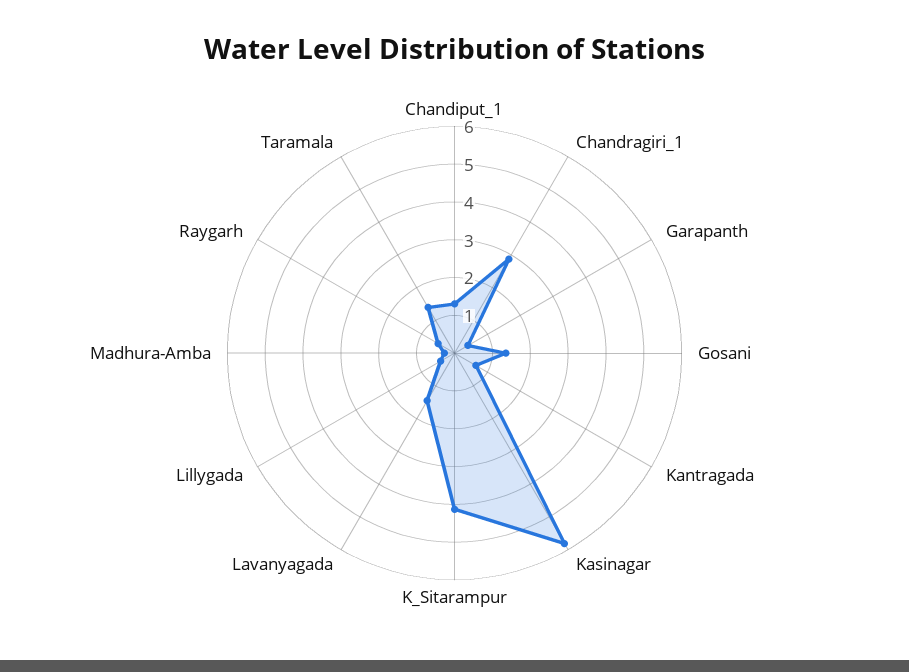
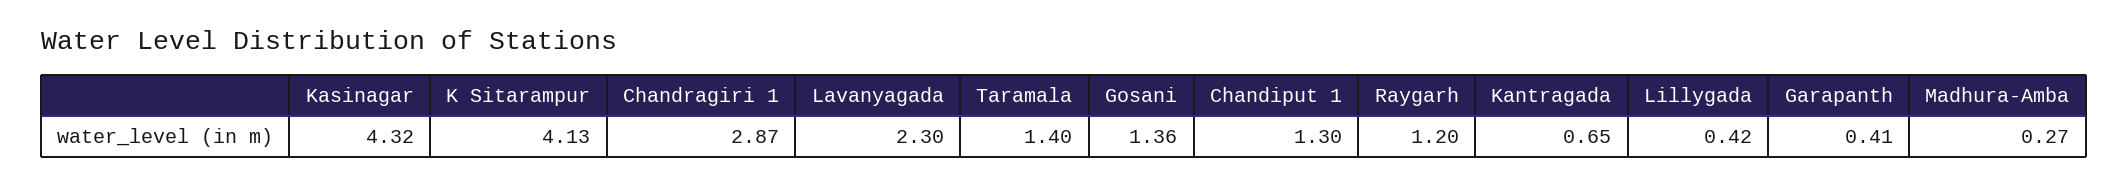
Kasinagar: 5.75 -> 4.32
Lavanyagada: 1.5 -> 2.3
Raygarh: 0.5 -> 1.2

